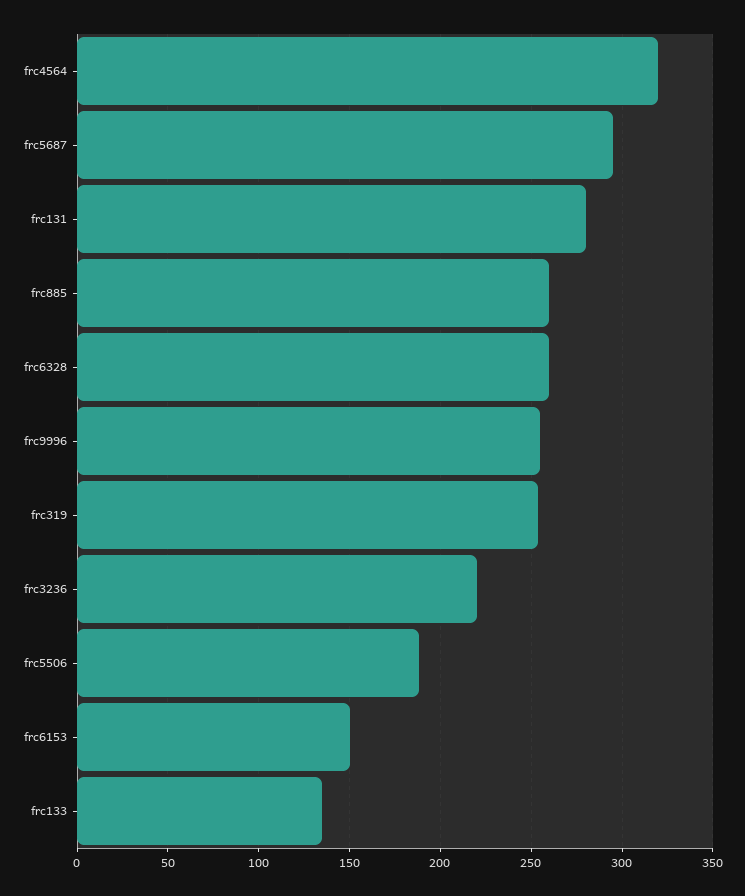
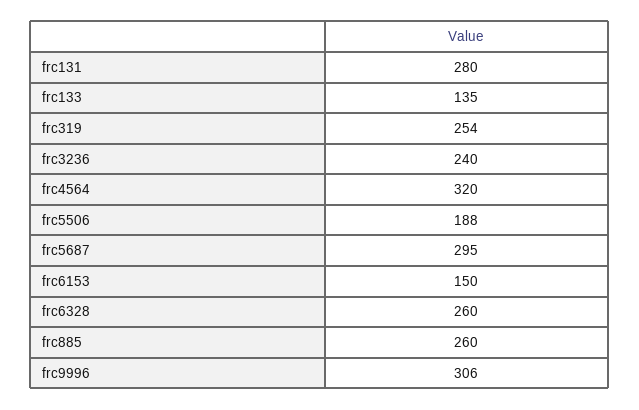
frc9996: 255 -> 306
frc3236: 220 -> 240

